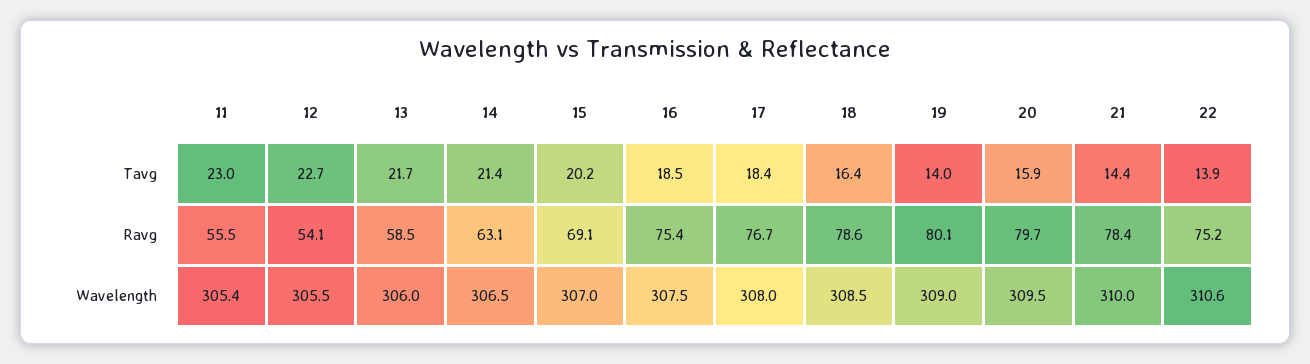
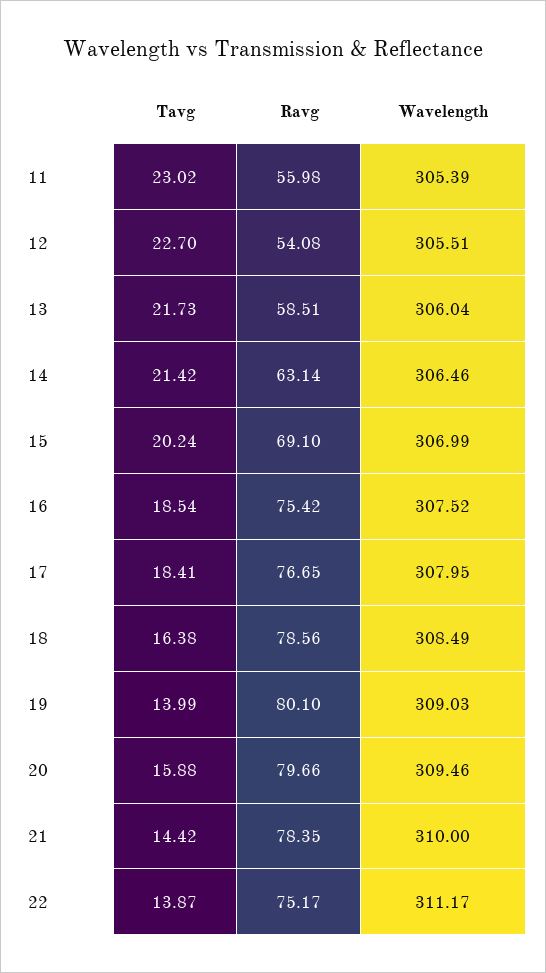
11, Ravg: 55.5 -> 55.98
22, Wavelength: 310.6 -> 311.17

